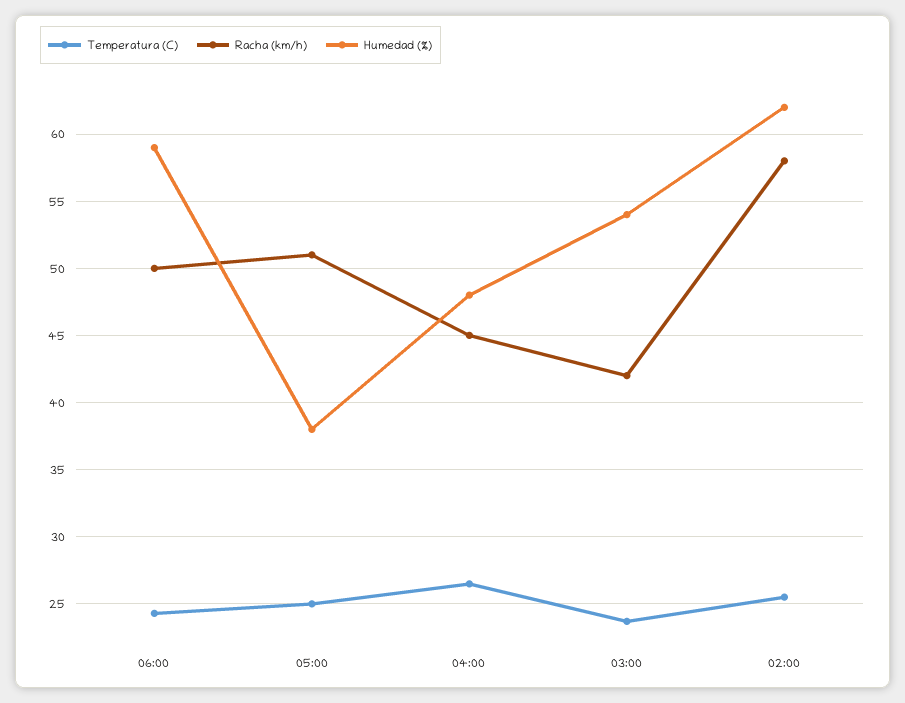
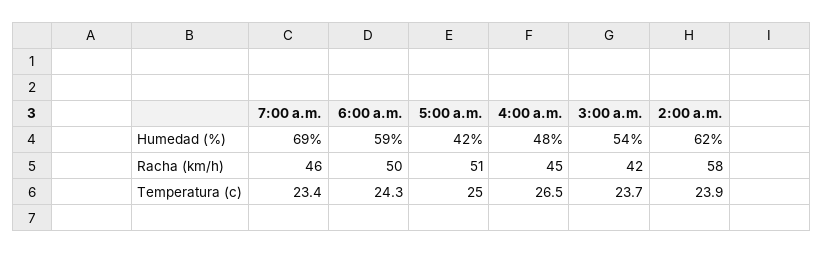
Humedad (%), 05:00: 38 -> 42
Temperatura (C), 02:00: 25.5 -> 23.9
Humedad (%), 7:00 a.m.: none -> 69
Racha (km/h), 7:00 a.m.: none -> 46
Temperatura (C), 7:00 a.m.: none -> 23.4

